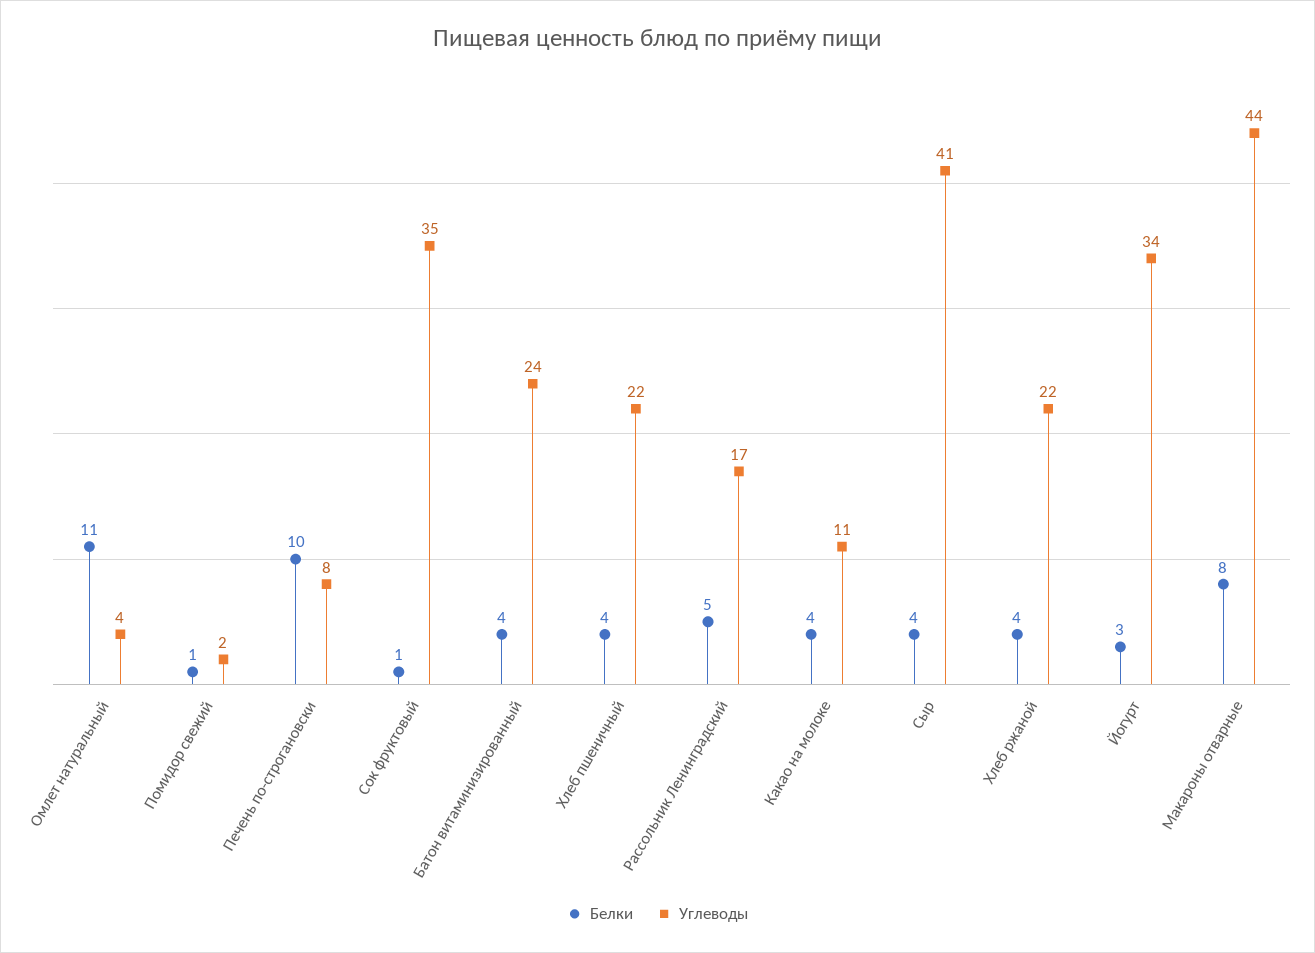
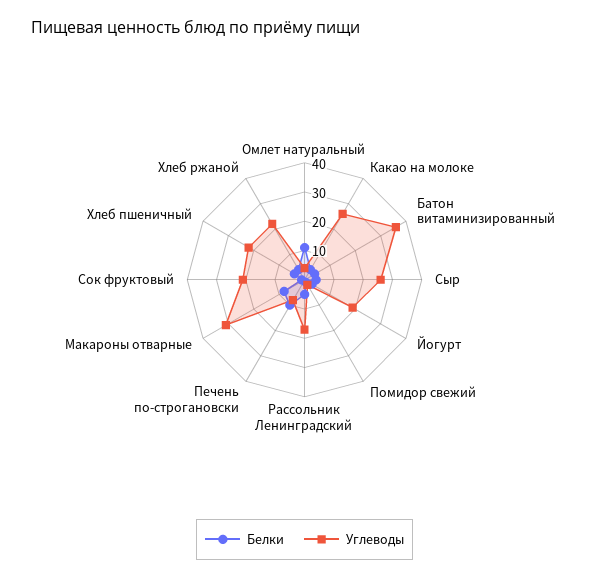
Углеводы, Сок фруктовый: 35 -> 20
Углеводы, Батон витаминизированный: 24 -> 35
Углеводы, Какао на молоке: 11 -> 25
Углеводы, Сыр: 41 -> 25
Углеводы, Йогурт: 34 -> 20
Углеводы, Макароны отварные: 44 -> 30

